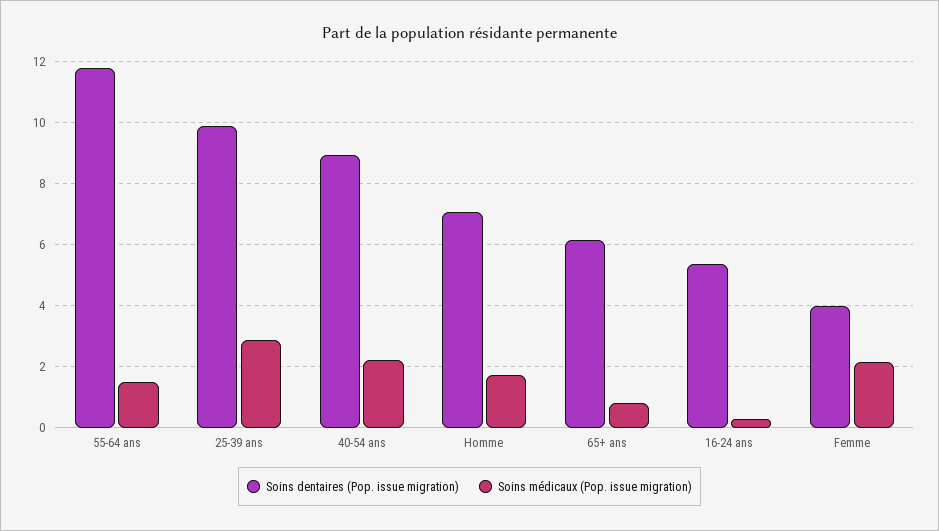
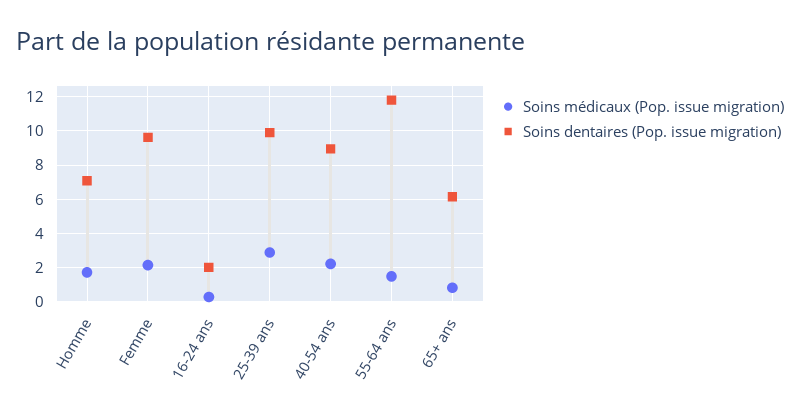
Soins dentaires (Pop. issue migration), 16-24 ans: 5.4 -> 2
Soins dentaires (Pop. issue migration), Femme: 4 -> 9.5

